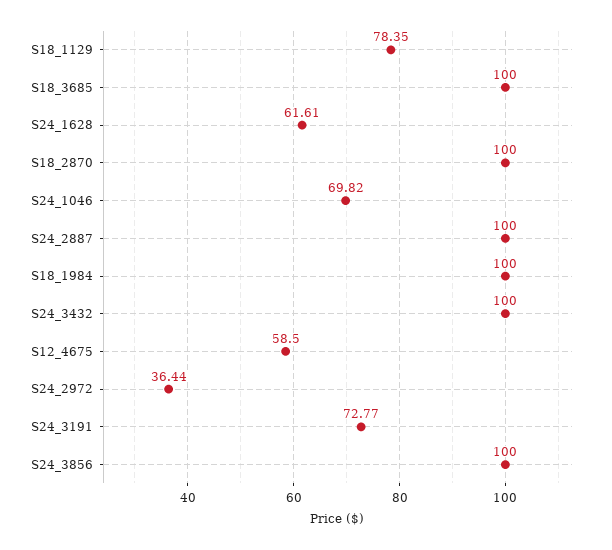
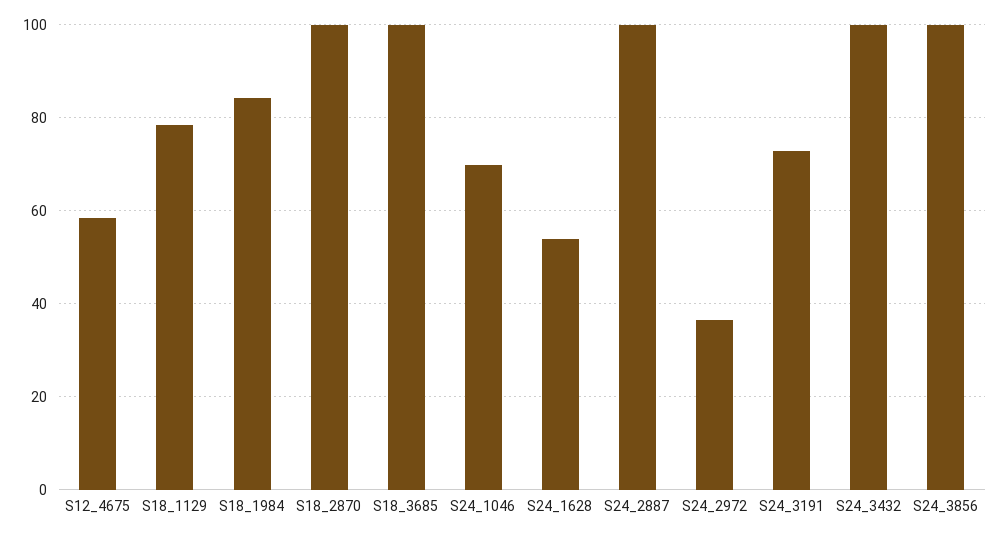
S24_1628: 61.61 -> 54
S18_1984: 100 -> 84

